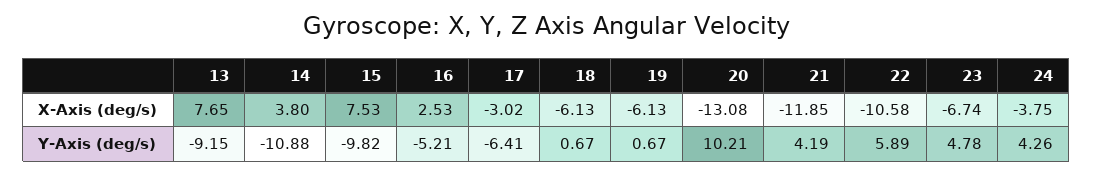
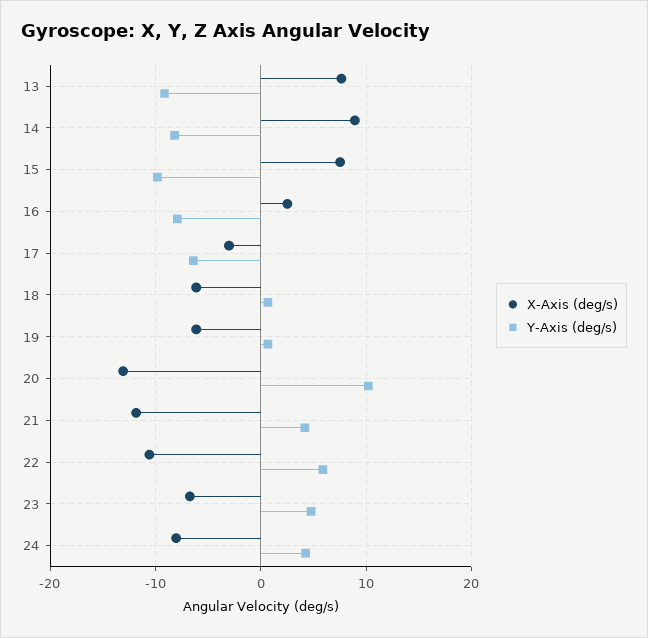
X-Axis (deg/s), 14: 3.8 -> 9
X-Axis (deg/s), 24: -3.75 -> -8
Y-Axis (deg/s), 14: -10.88 -> -8
Y-Axis (deg/s), 16: -5.21 -> -8

